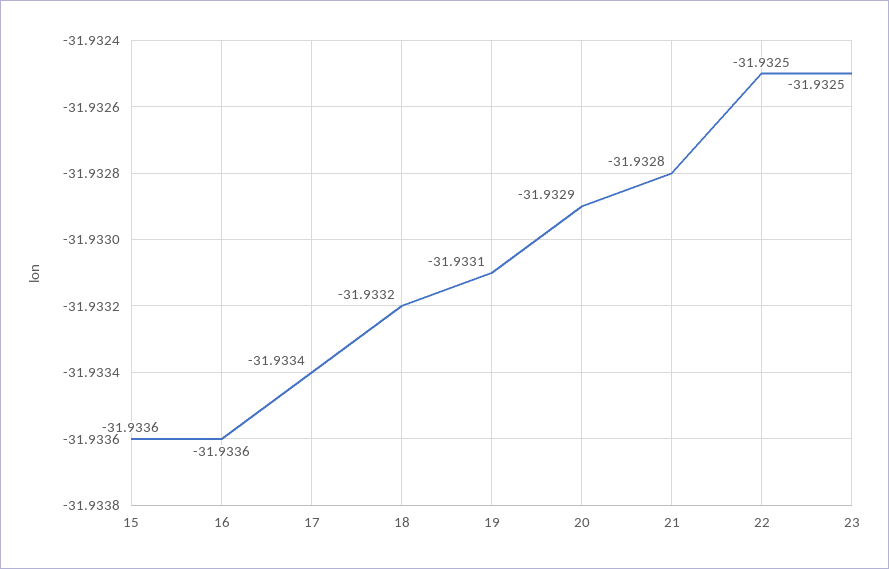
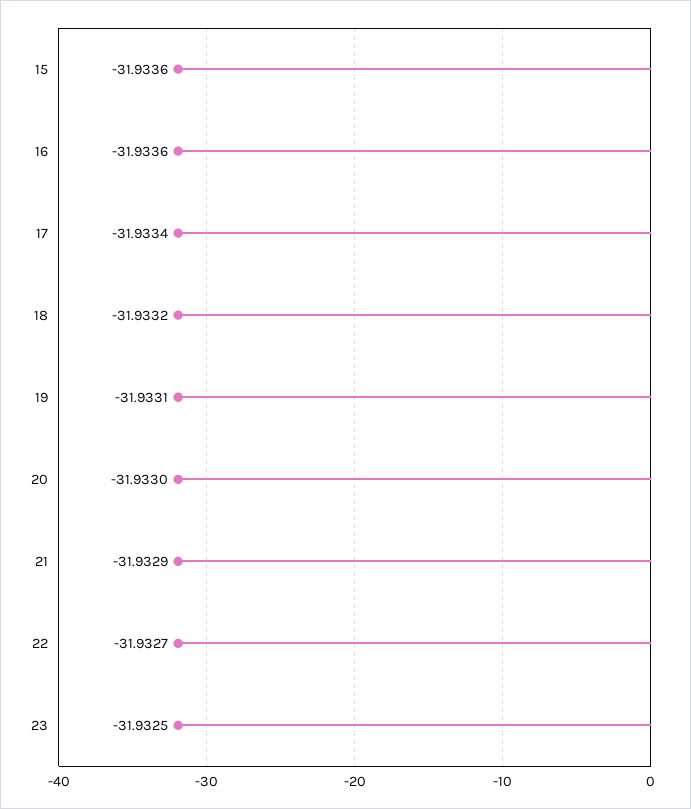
20: -31.9329 -> -31.933
21: -31.9328 -> -31.9329
22: -31.9325 -> -31.9327

